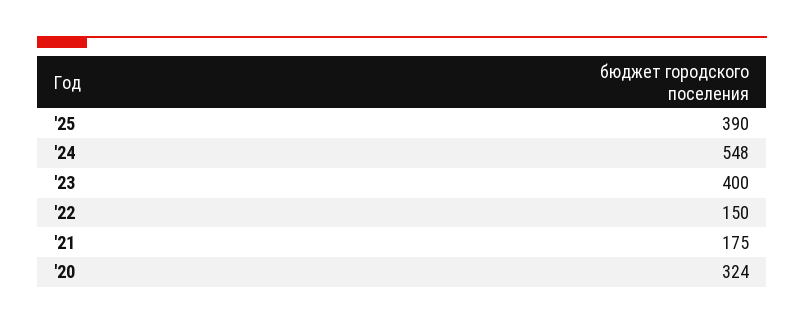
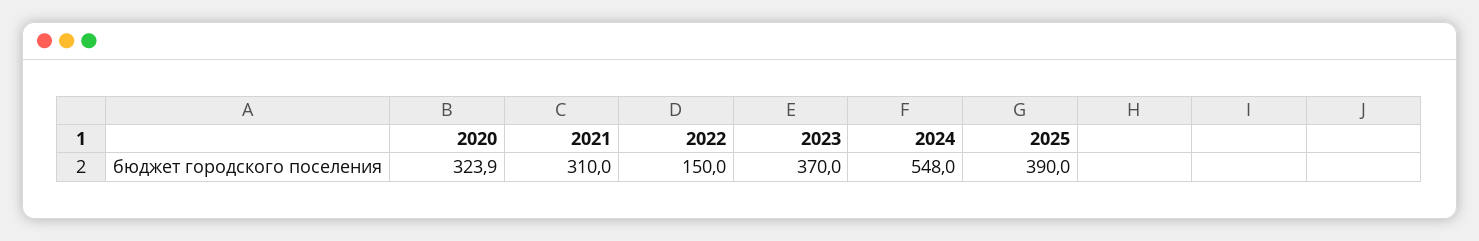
'23: 400 -> 370
'21: 175 -> 310

